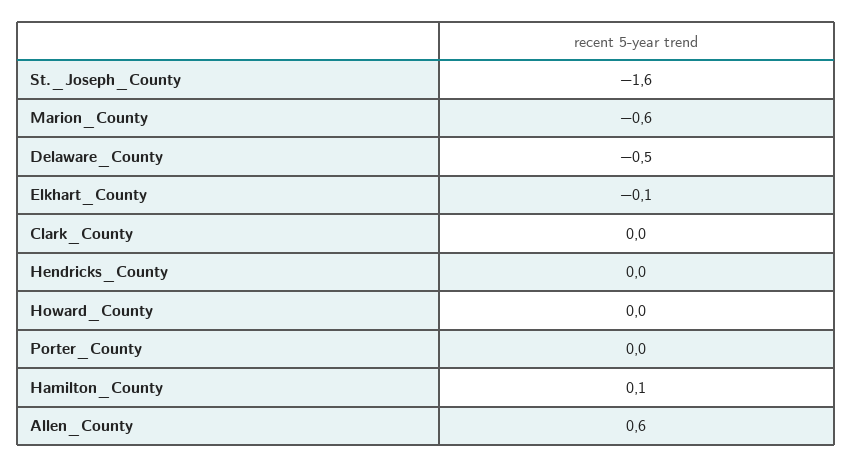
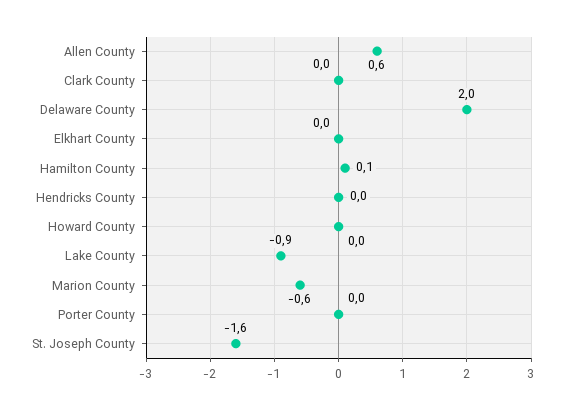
Delaware_County: -0.5 -> 2
Elkhart_County: -0.1 -> 0
Lake County: none -> -0.9

